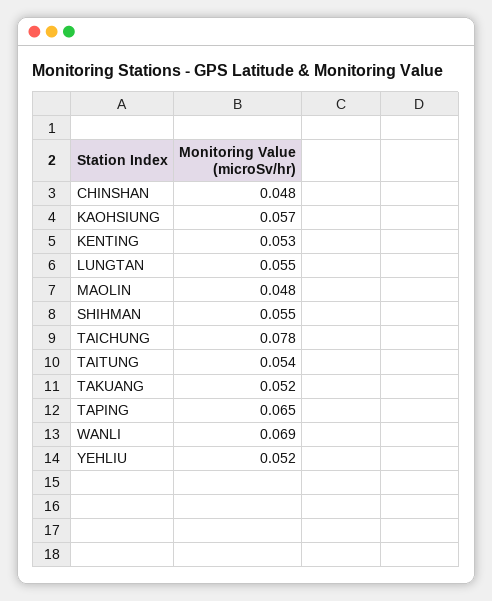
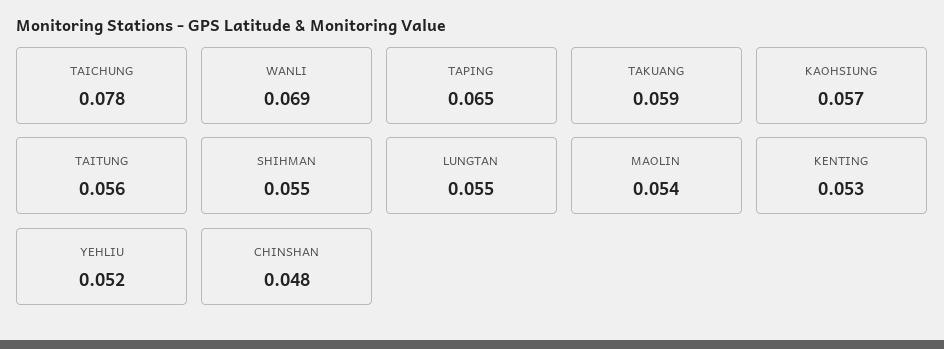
MAOLIN: 0.048 -> 0.054
TAITUNG: 0.054 -> 0.056
TAKUANG: 0.052 -> 0.059

